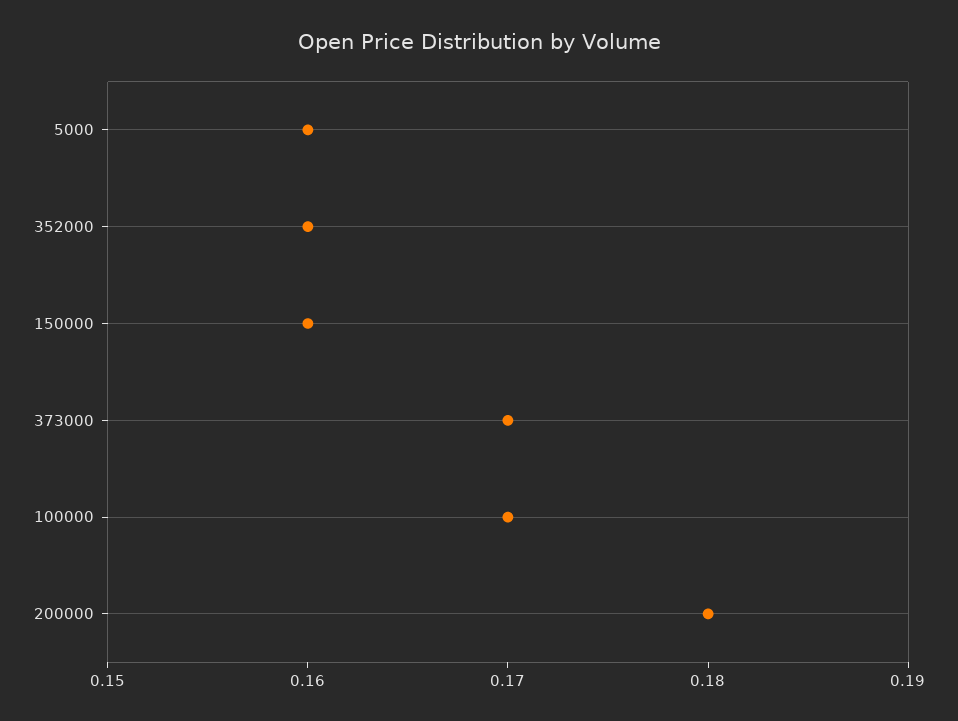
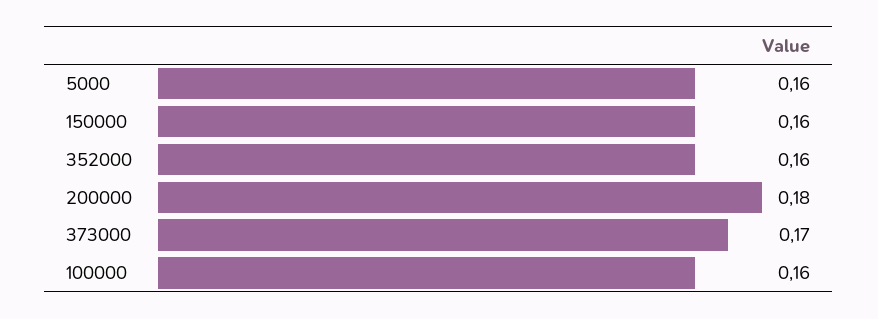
100000: 0.17 -> 0.16

